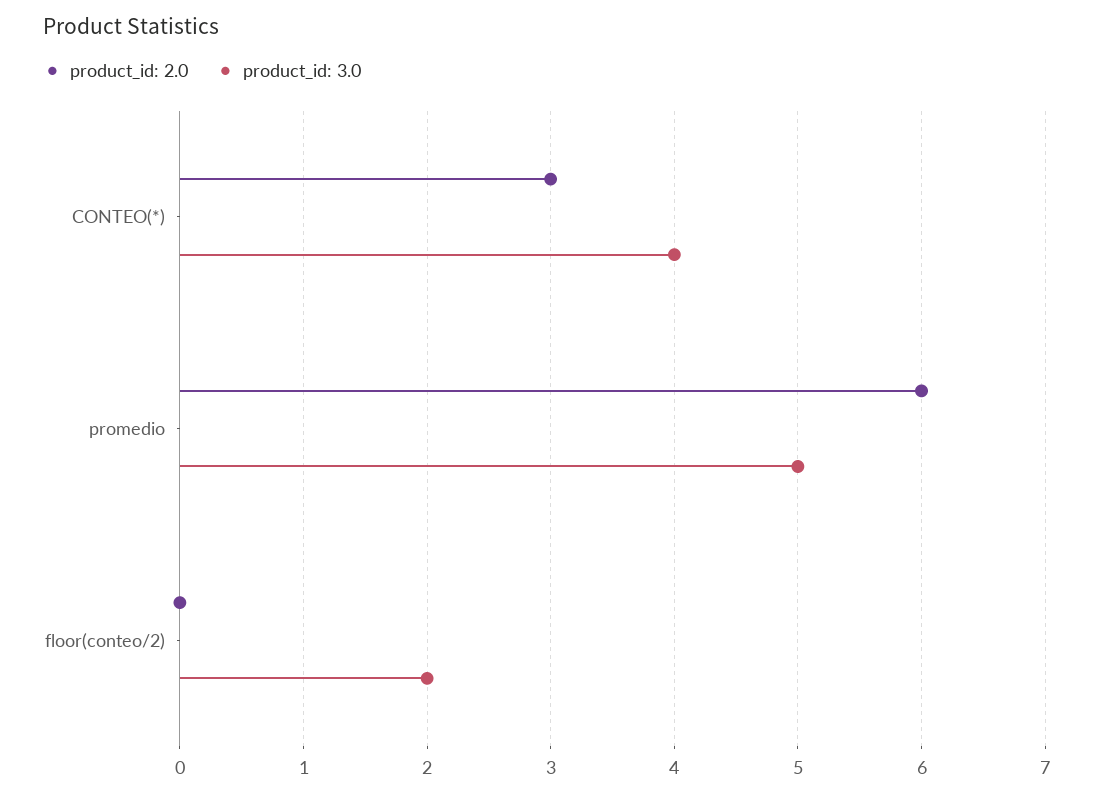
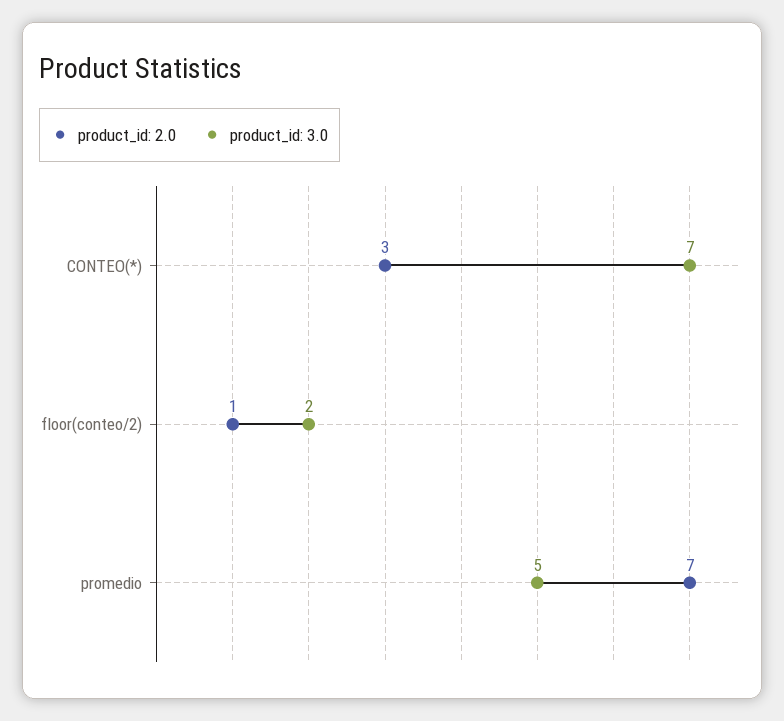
product_id: 3.0, CONTEO(*): 4 -> 7
product_id: 2.0, promedio: 6 -> 7
product_id: 2.0, floor(conteo/2): 0 -> 1

